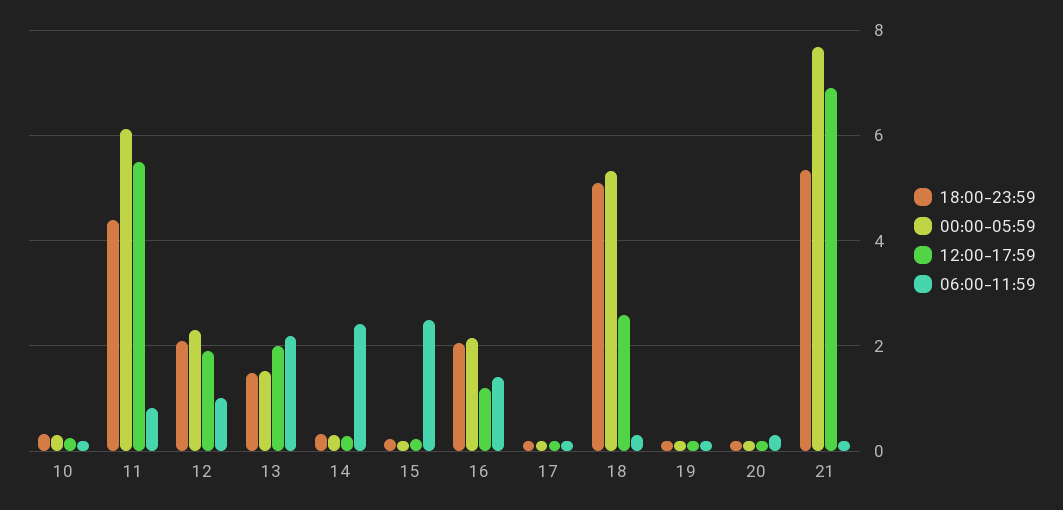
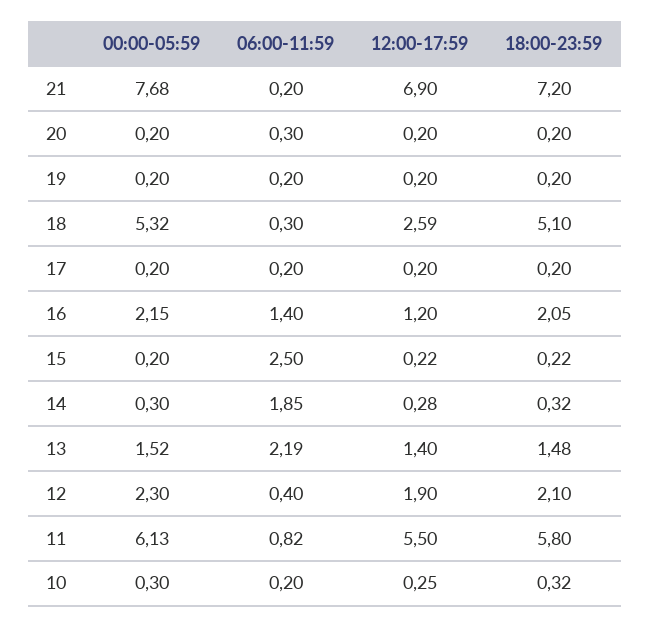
18:00-23:59, 11: 4.4 -> 5.8
06:00-11:59, 12: 1 -> 0.4
12:00-17:59, 13: 2 -> 1.4
06:00-11:59, 14: 2.4 -> 1.85
18:00-23:59, 21: 5.4 -> 7.2

